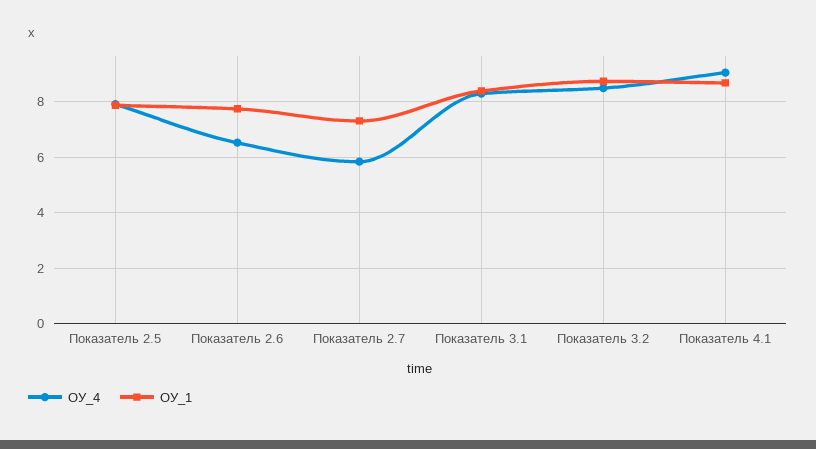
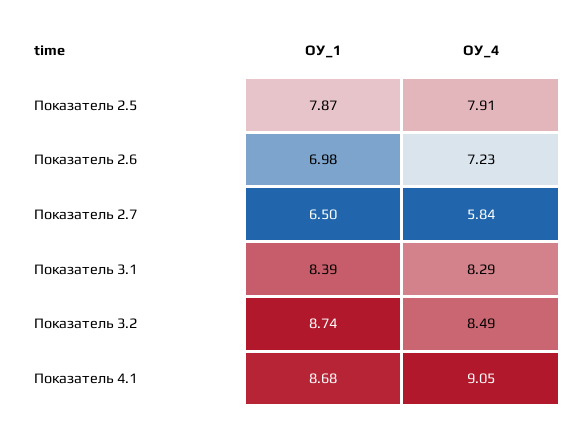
ОУ_4, Показатель 2.6: 6.5 -> 7.23
ОУ_1, Показатель 2.6: 7.75 -> 6.98
ОУ_1, Показатель 2.7: 7.25 -> 6.5

